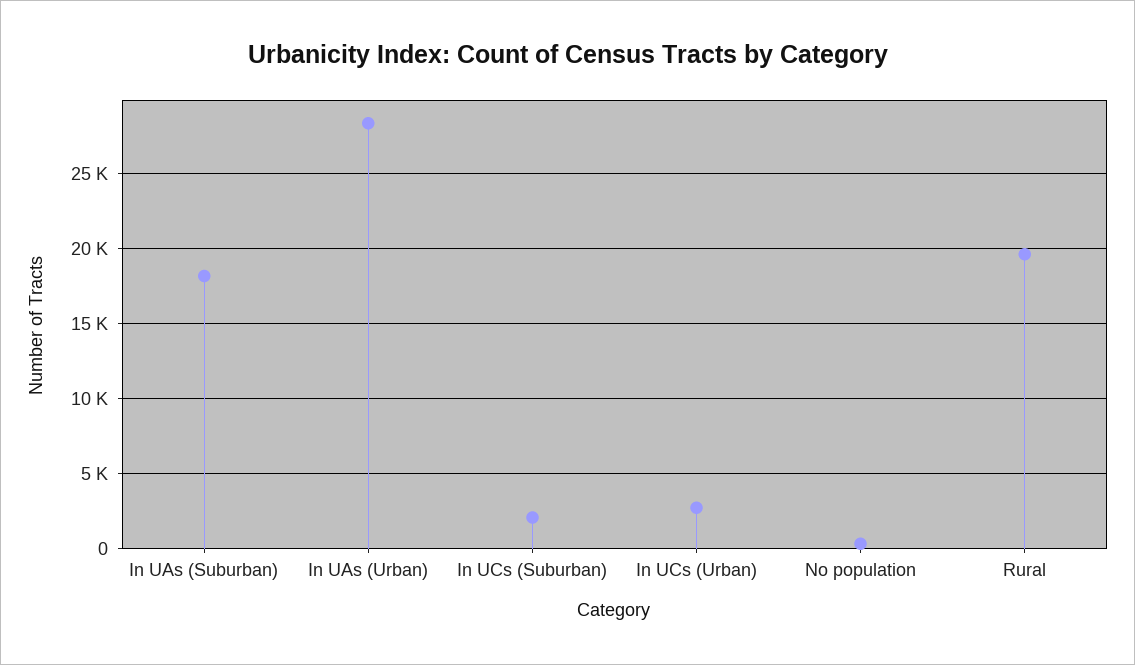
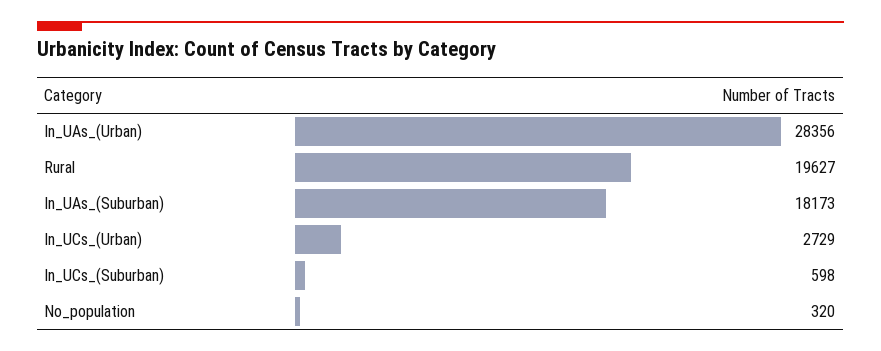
In UCs (Suburban): 2000 -> 598

